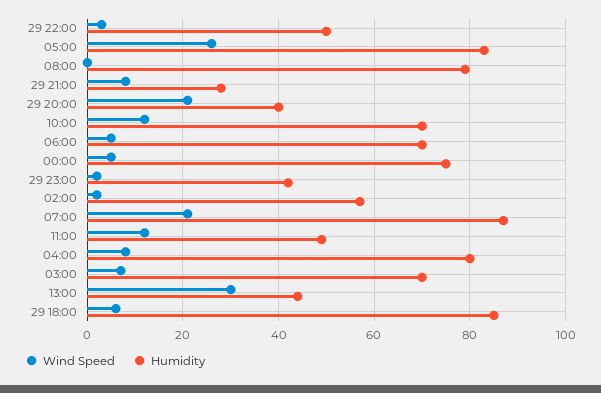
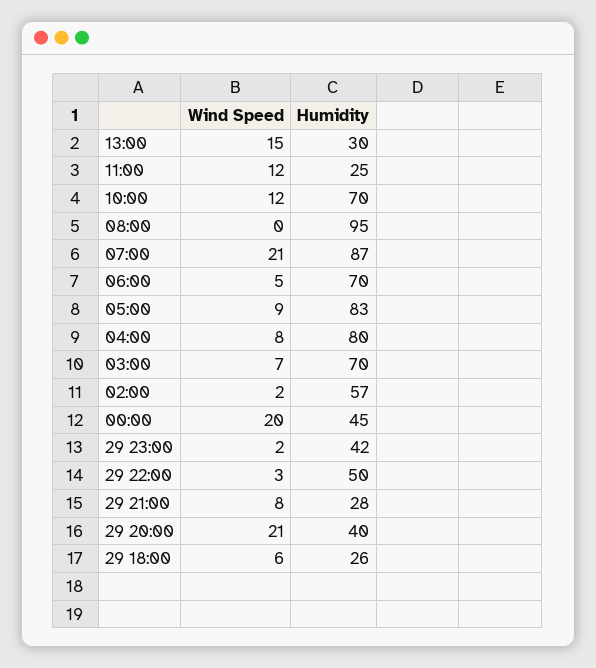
Wind Speed, 05:00: 25 -> 9
Humidity, 08:00: 80 -> 95
Wind Speed, 00:00: 5 -> 20
Humidity, 00:00: 75 -> 45
Humidity, 11:00: 50 -> 25
Wind Speed, 13:00: 30 -> 15
Humidity, 13:00: 45 -> 30
Humidity, 29 18:00: 85 -> 26

